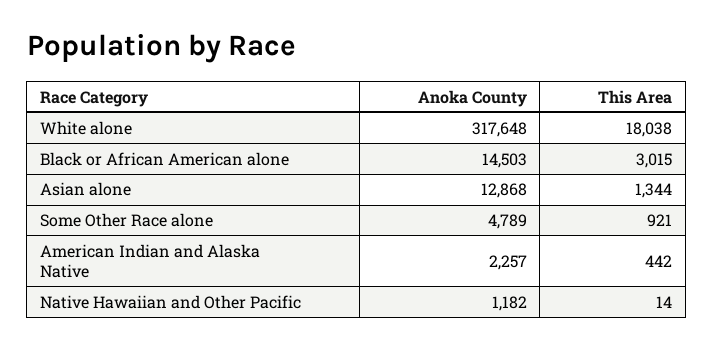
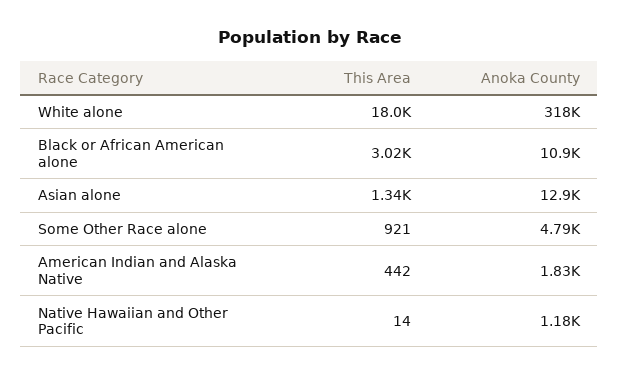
Anoka County, Black or African American alone: 14503 -> 10900
Anoka County, American Indian and Alaska Native: 2257 -> 1830

